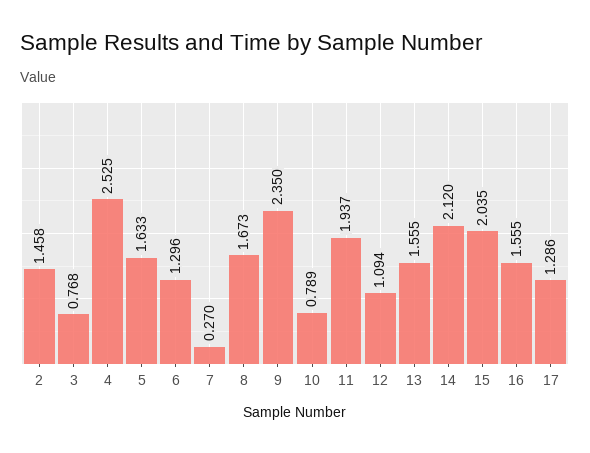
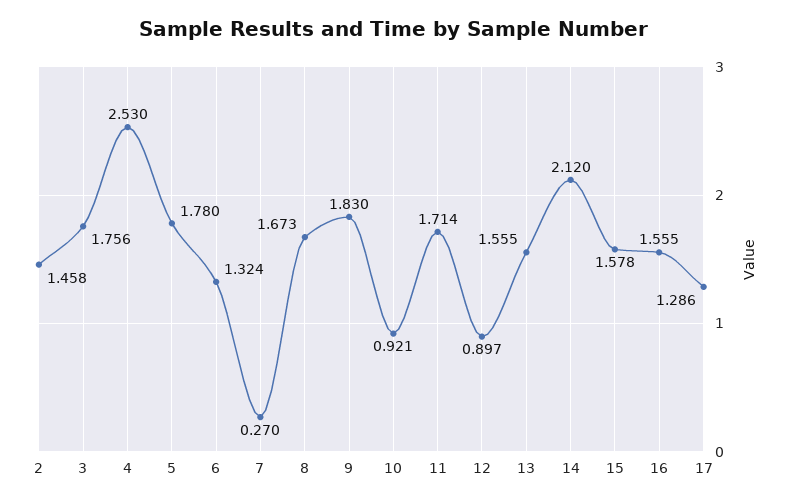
3: 0.768 -> 1.756
4: 2.525 -> 2.53
5: 1.633 -> 1.78
6: 1.296 -> 1.324
9: 2.35 -> 1.83
10: 0.789 -> 0.921
11: 1.937 -> 1.714
12: 1.094 -> 0.897
15: 2.035 -> 1.578

